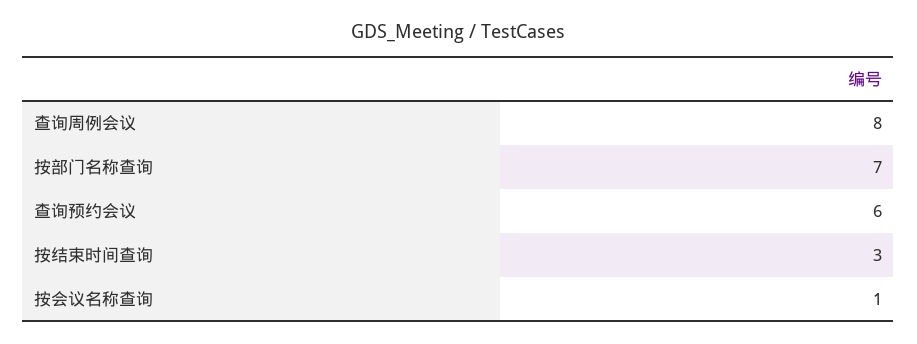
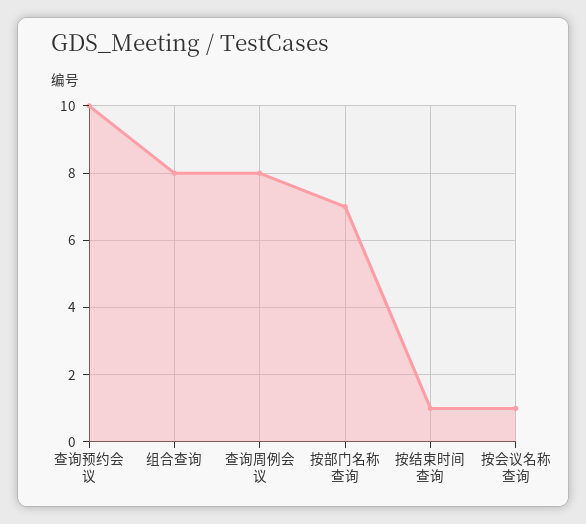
查询预约会议: 6 -> 10
按结束时间查询: 3 -> 1
组合查询: none -> 8

